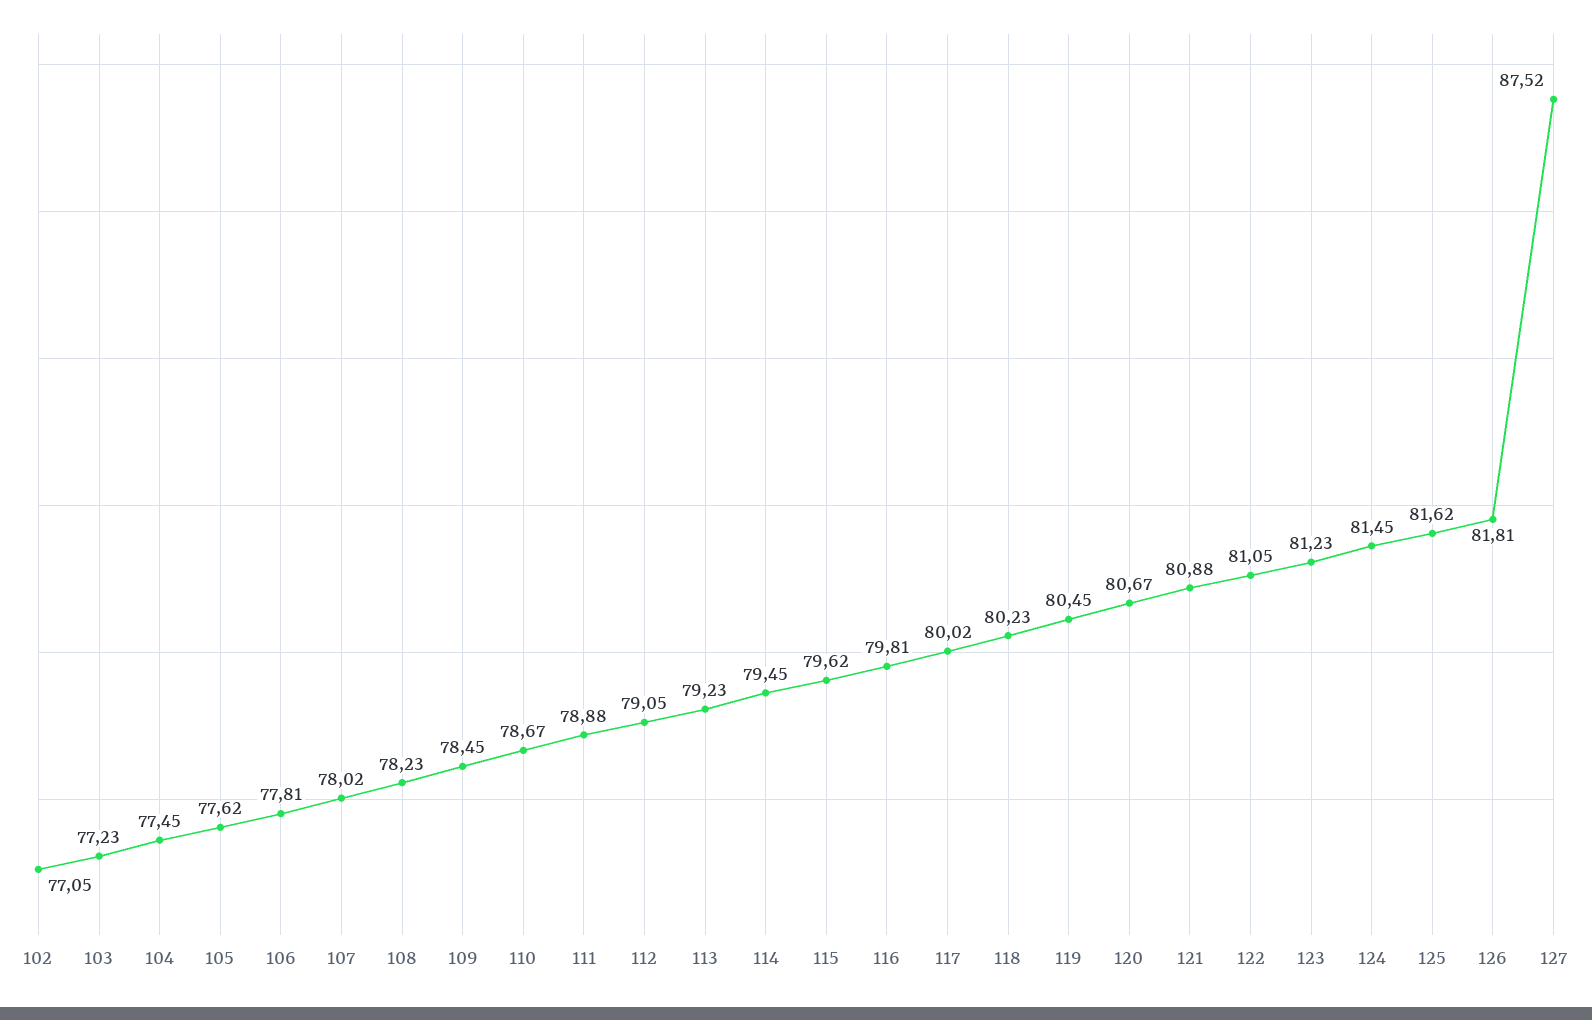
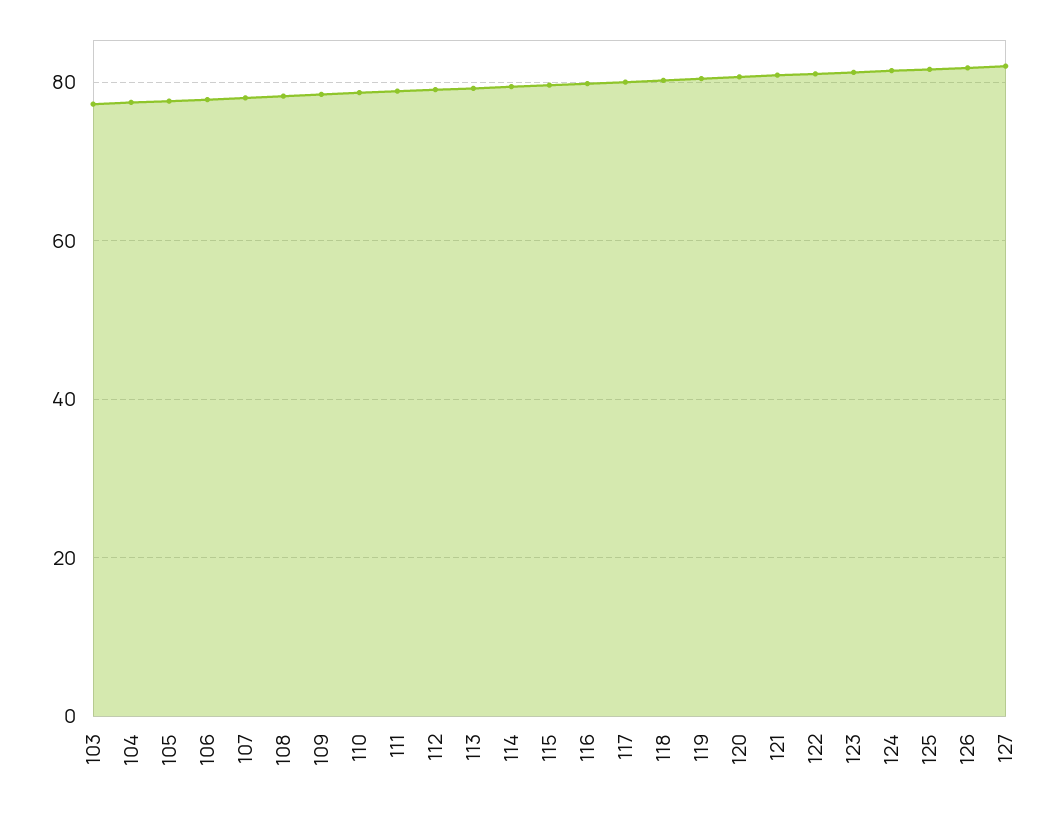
102: 77.05 -> none
127: 87.52 -> 82

